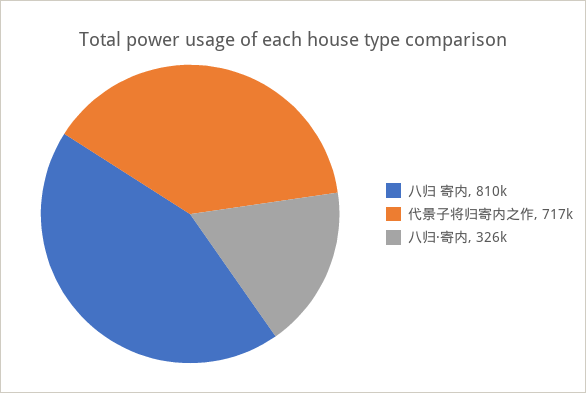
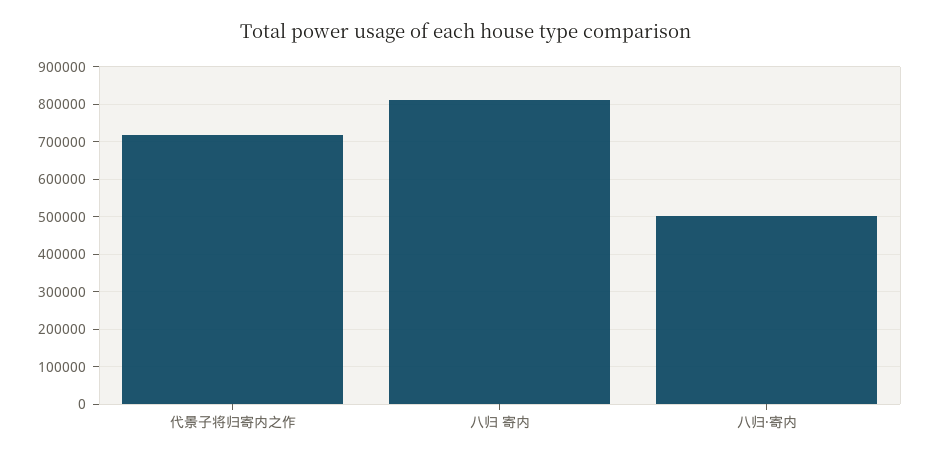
八归·寄内: 326000 -> 500000

